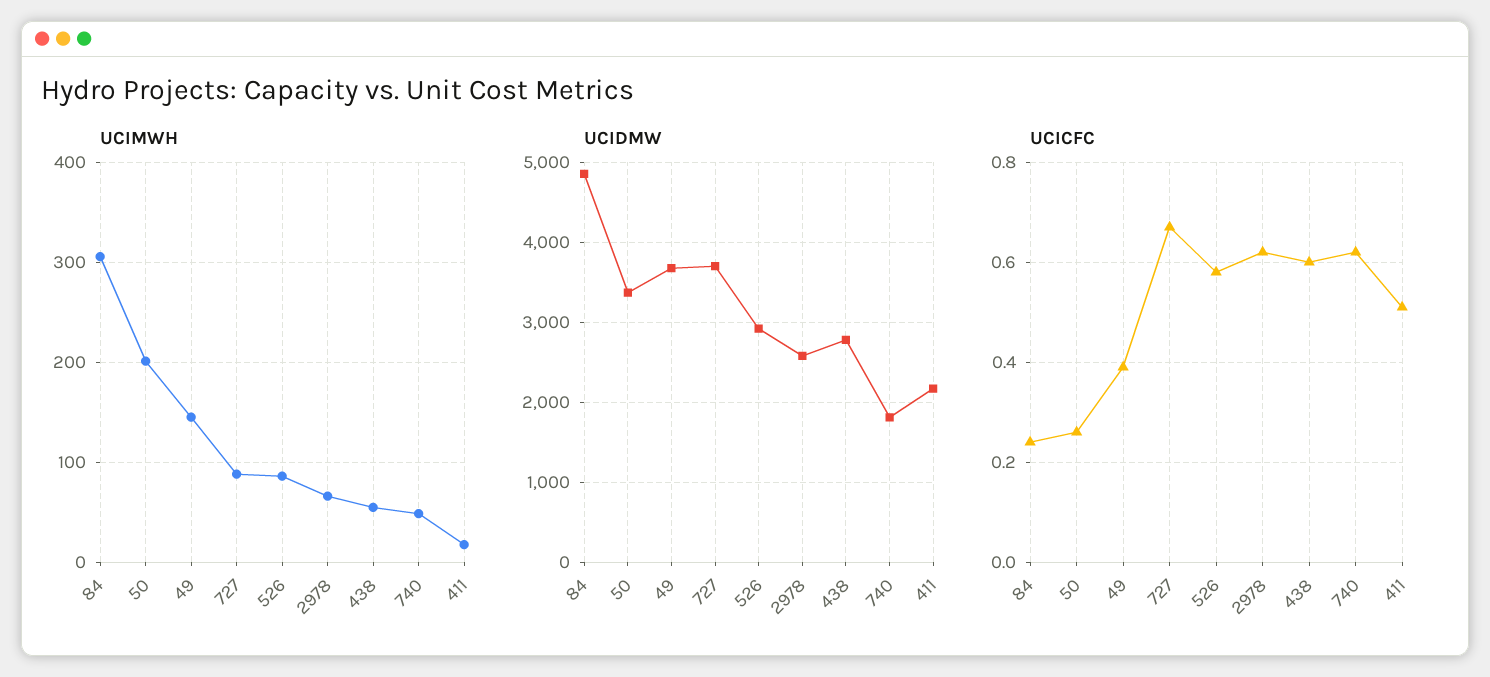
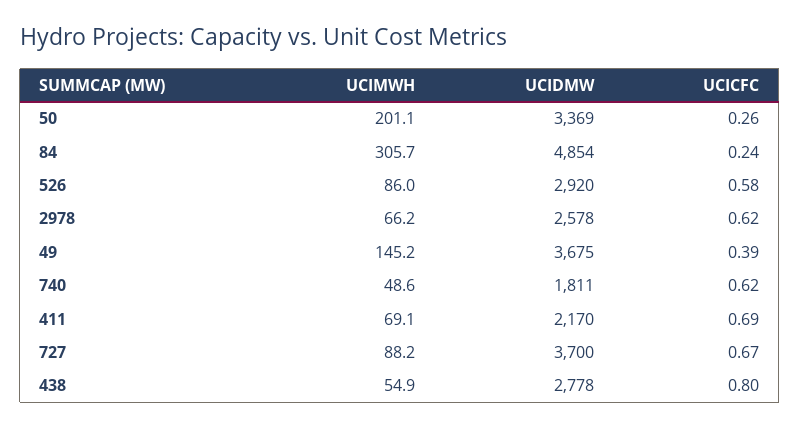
UCIMWH, 411: 20 -> 69.1
UCICFC, 438: 0.6 -> 0.8
UCICFC, 411: 0.5 -> 0.69

